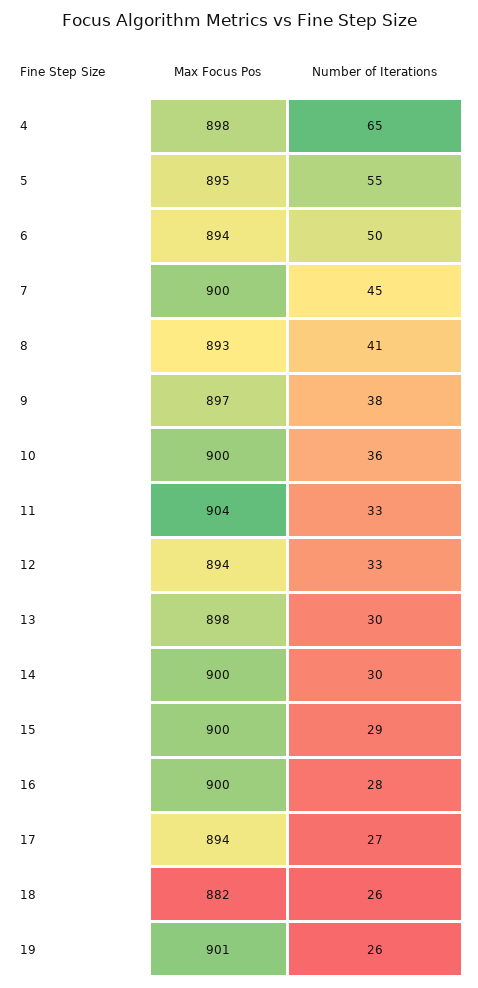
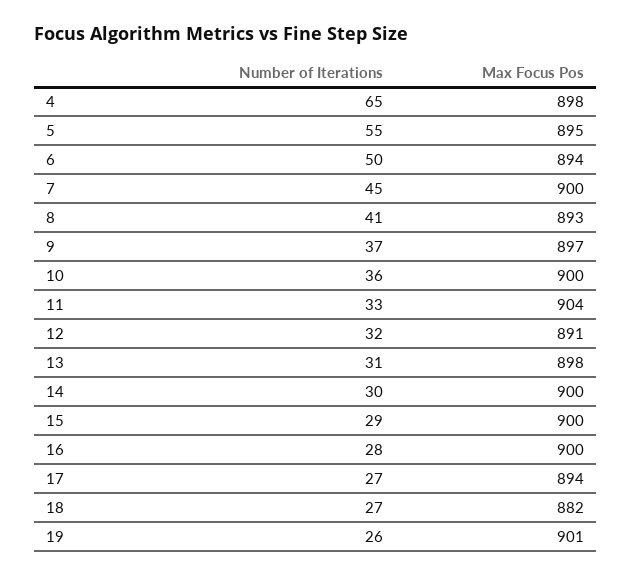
Number of Iterations, 9: 38 -> 37
Max Focus Pos, 12: 894 -> 891
Number of Iterations, 12: 33 -> 32
Number of Iterations, 13: 30 -> 31
Number of Iterations, 18: 26 -> 27

